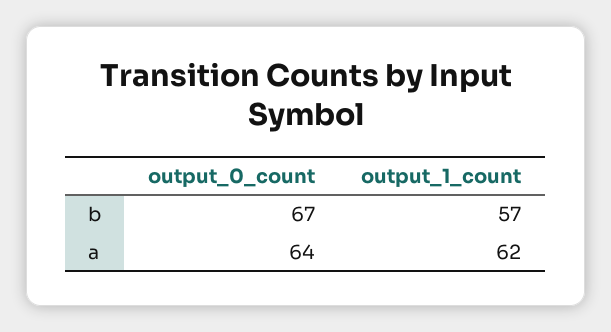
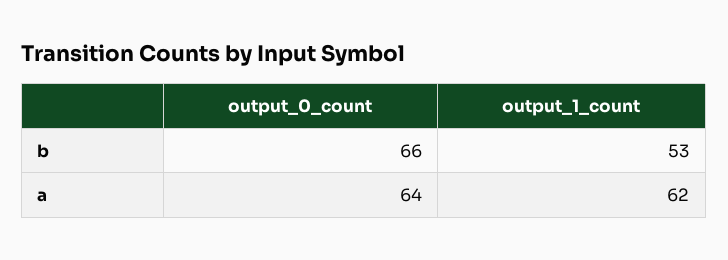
output_0_count, b: 67 -> 66
output_1_count, b: 57 -> 53

